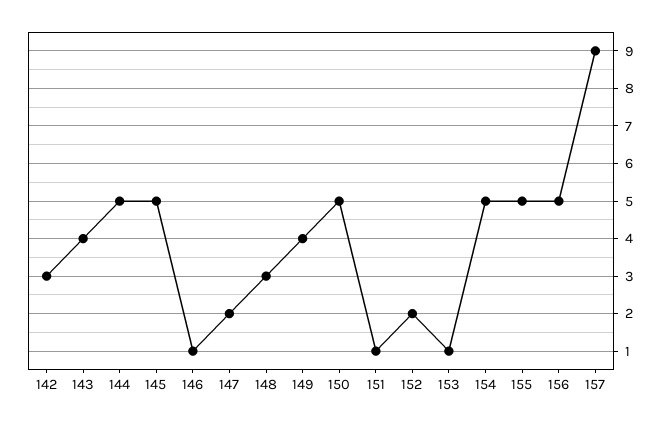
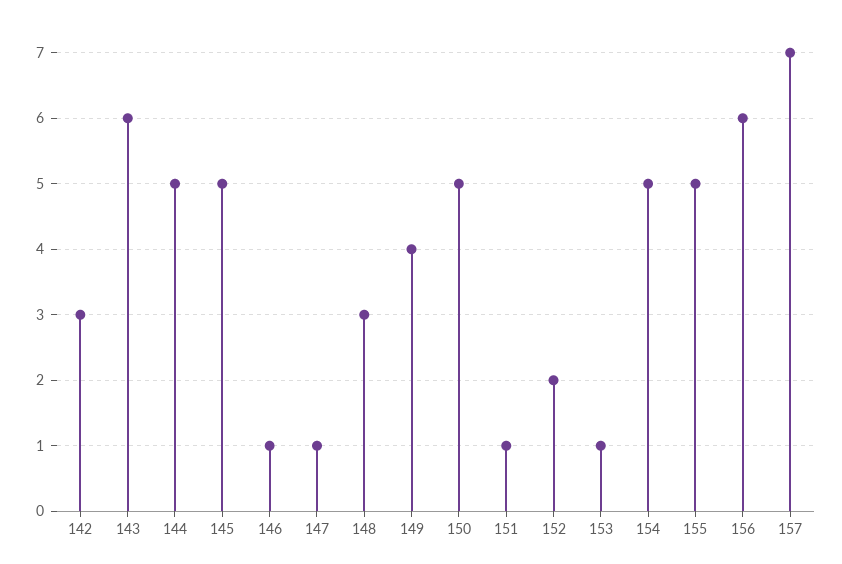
143: 4 -> 6
147: 2 -> 1
156: 5 -> 6
157: 9 -> 7

